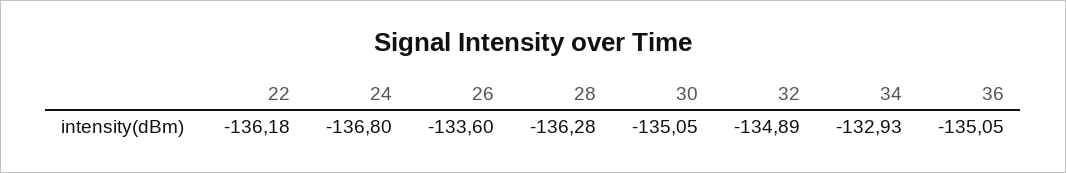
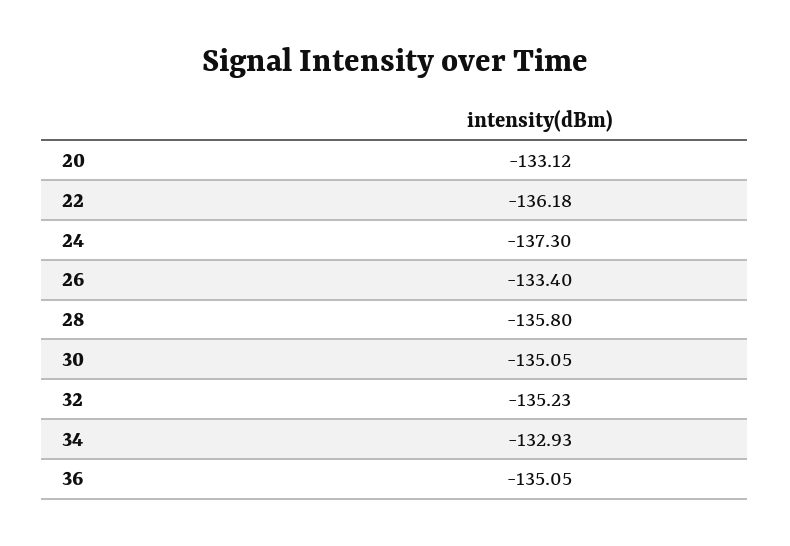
24: -136.8 -> -137.3
26: -133.6 -> -133.4
28: -136.28 -> -135.8
32: -134.89 -> -135.23
20: none -> -133.12

